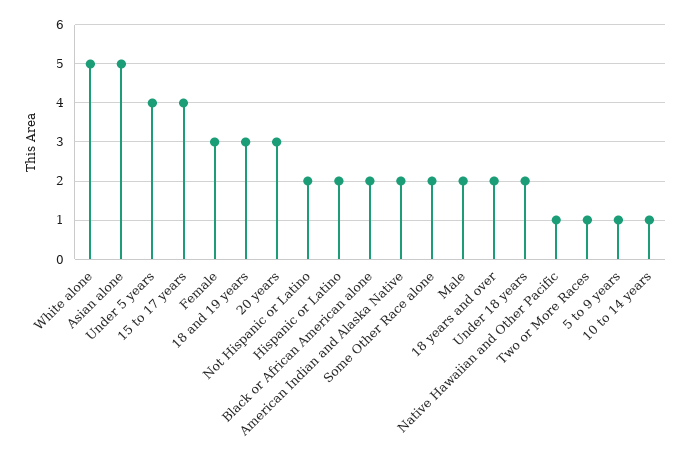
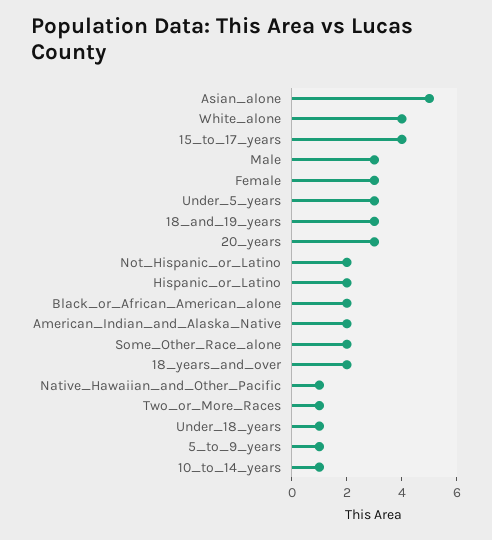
White alone: 5 -> 4
Under 5 years: 4 -> 3
Male: 2 -> 3
Under 18 years: 2 -> 1

